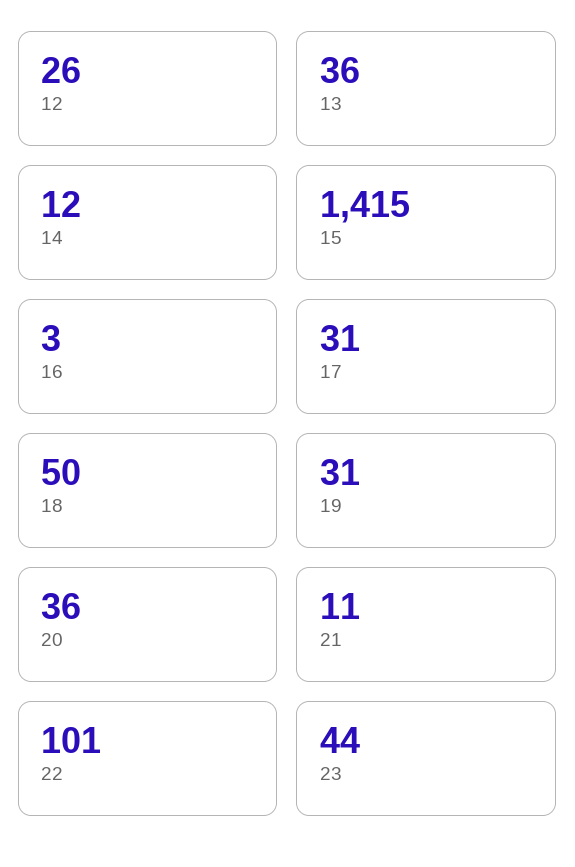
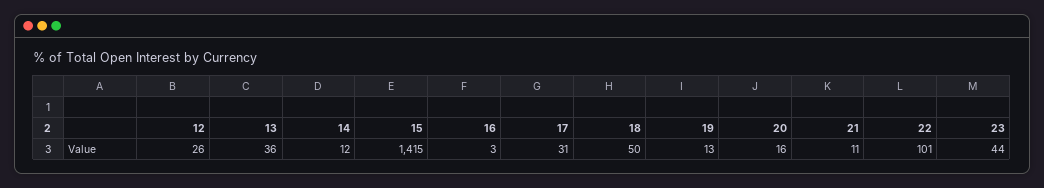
19: 31 -> 13
20: 36 -> 16

